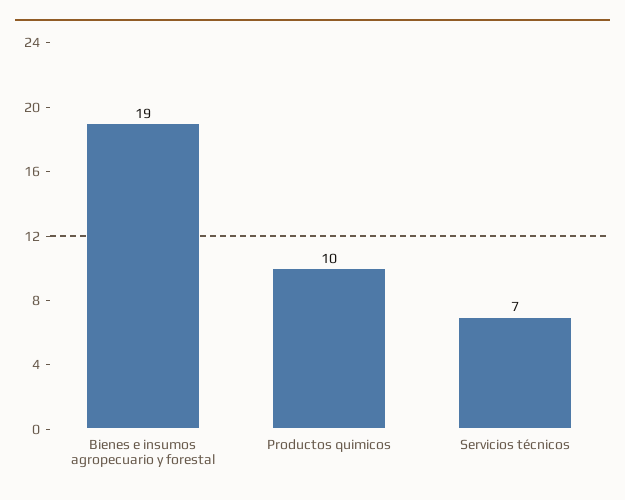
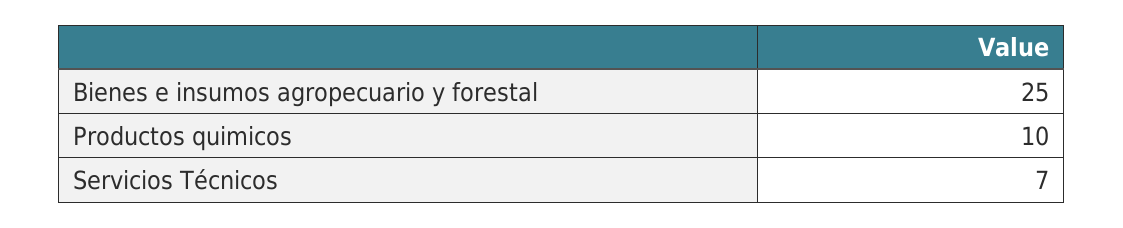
Bienes e insumos agropecuario y forestal: 19 -> 25

